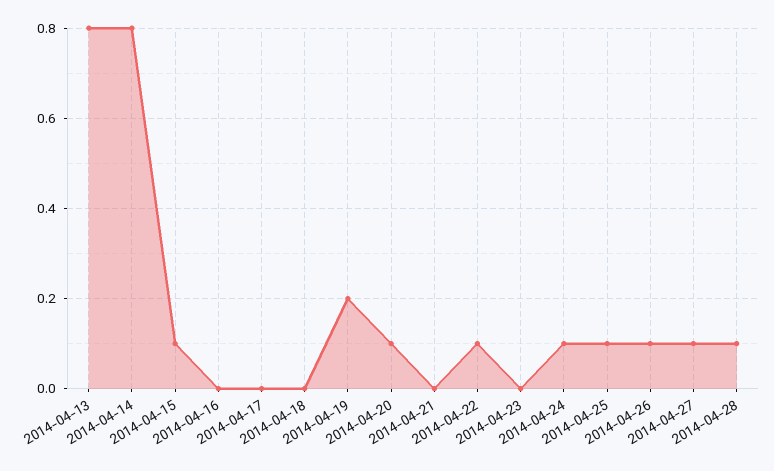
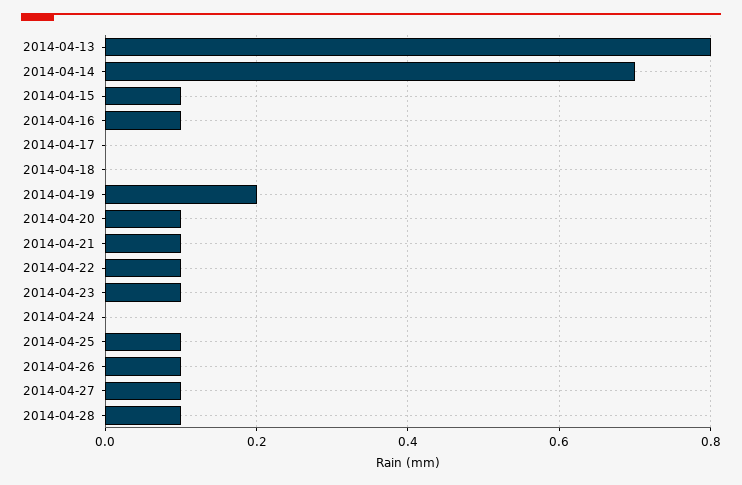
2014-04-14: 0.8 -> 0.7
2014-04-16: 0 -> 0.1
2014-04-21: 0 -> 0.1
2014-04-23: 0 -> 0.1
2014-04-24: 0.1 -> 0

